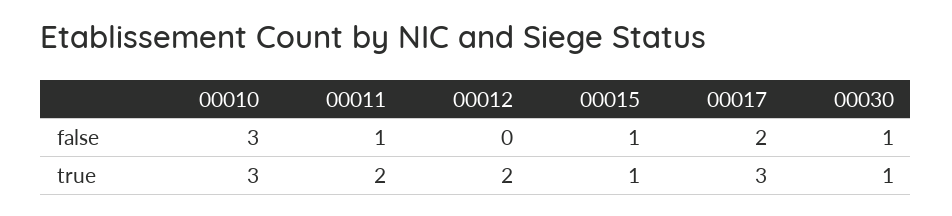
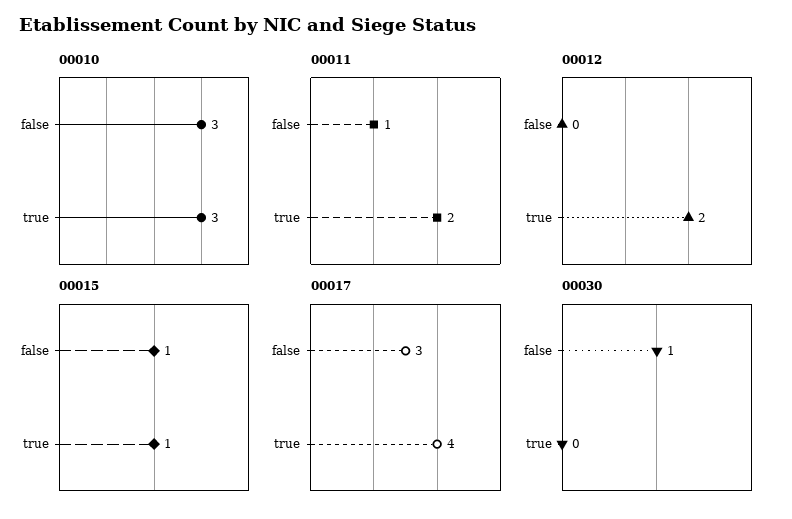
00017, false: 2 -> 3
00017, true: 3 -> 4
00030, true: 1 -> 0

